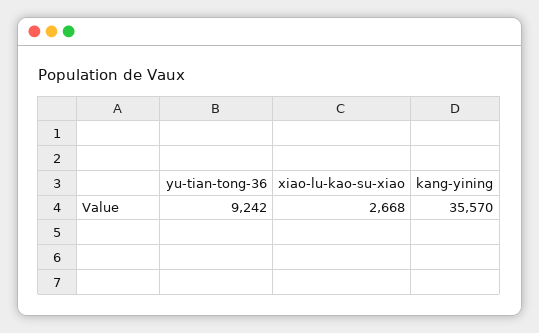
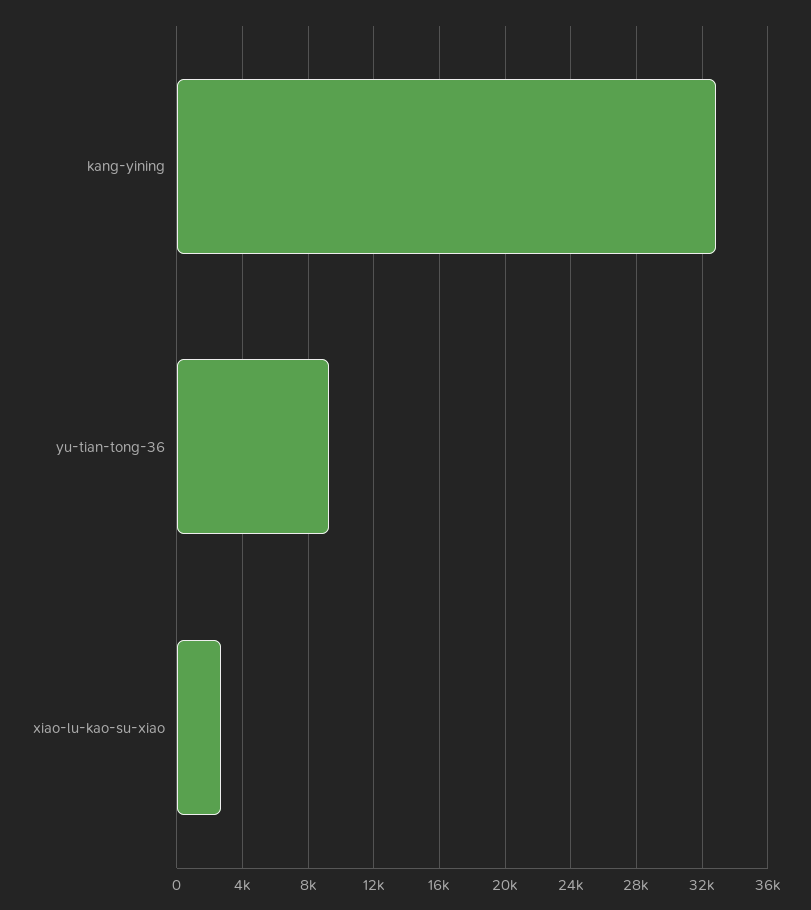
kang-yining: 35570 -> 33000

